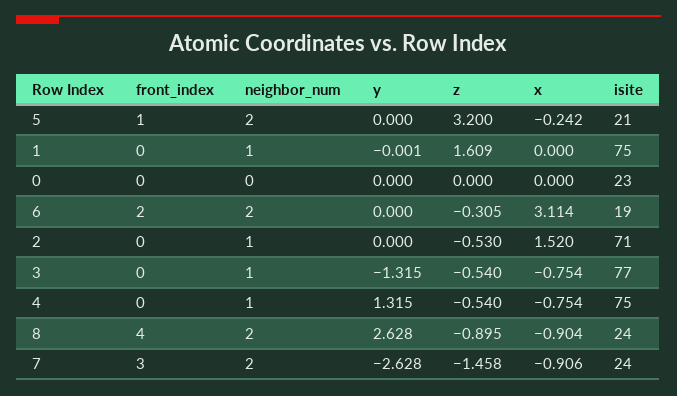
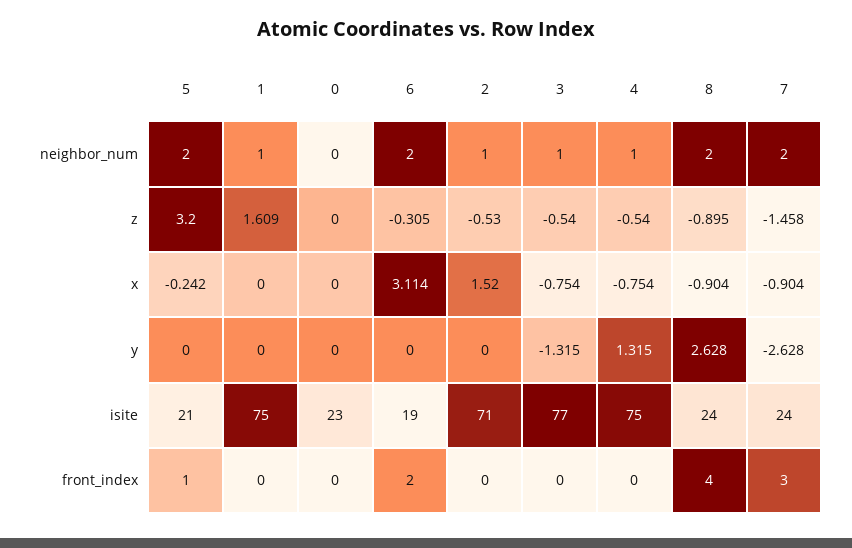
y, 1: -0.001 -> 0
x, 7: -0.906 -> -0.904

